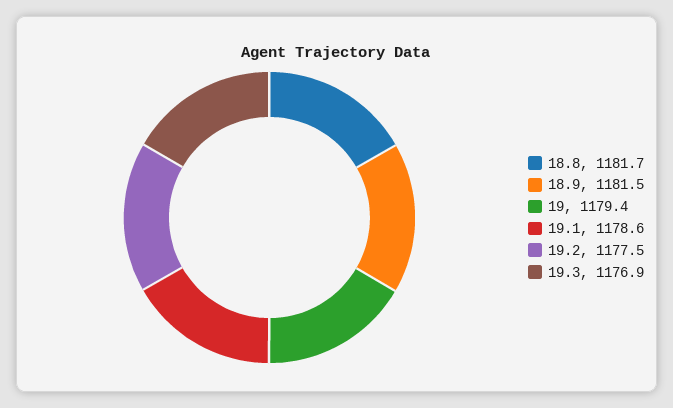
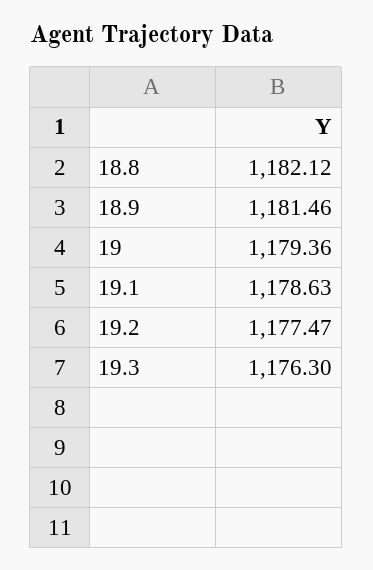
18.8: 1181.7 -> 1182.12
19.3: 1176.9 -> 1176.3

